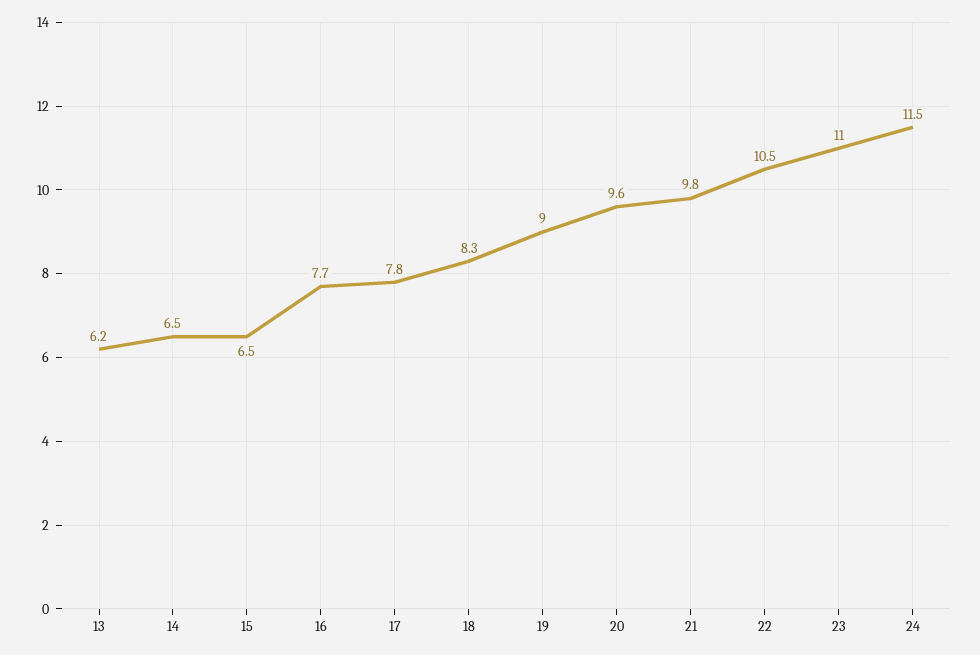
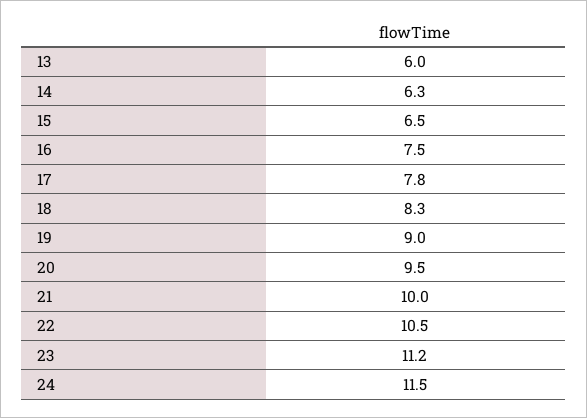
13: 6.2 -> 6
14: 6.5 -> 6.3
16: 7.7 -> 7.5
20: 9.6 -> 9.5
21: 9.8 -> 10
23: 11 -> 11.2

